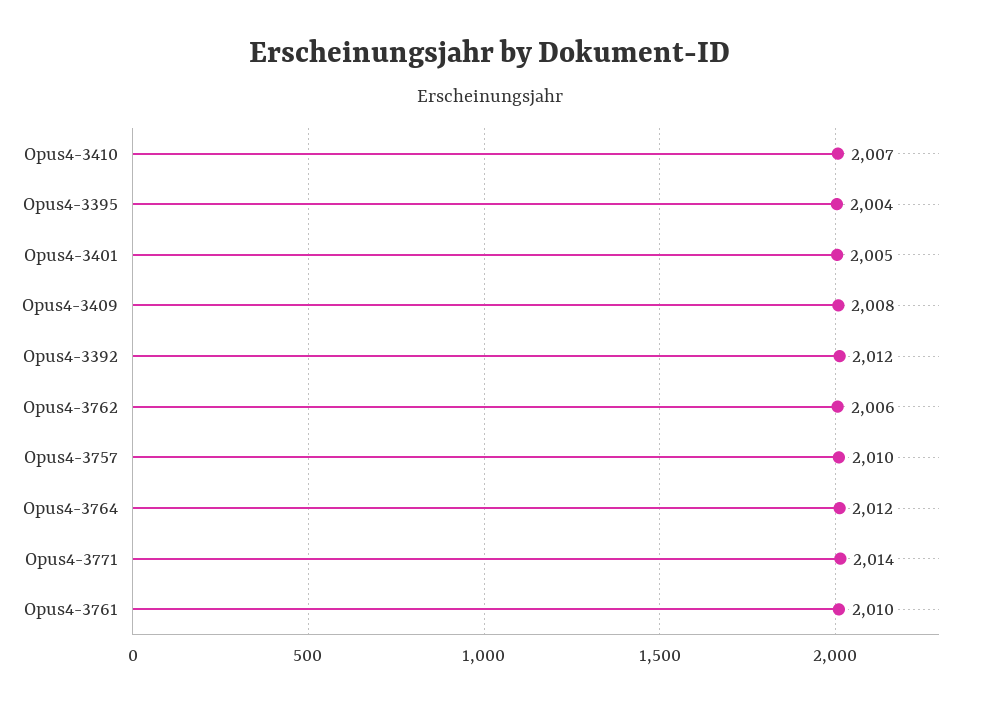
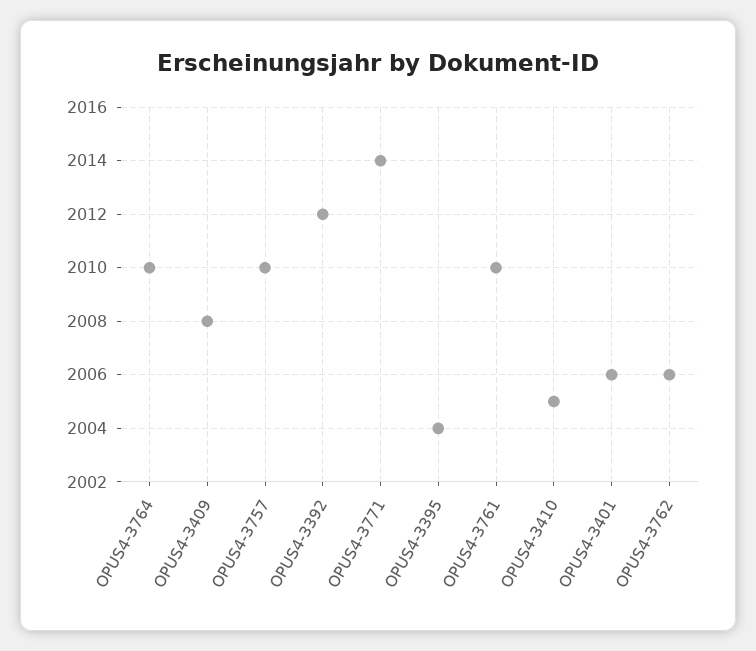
Opus4-3410: 2007 -> 2005
Opus4-3401: 2005 -> 2006
Opus4-3764: 2012 -> 2010

